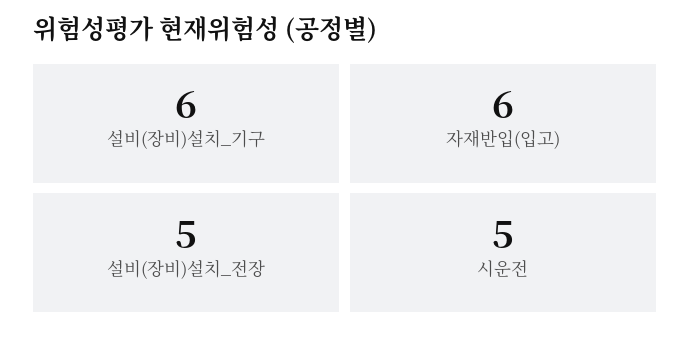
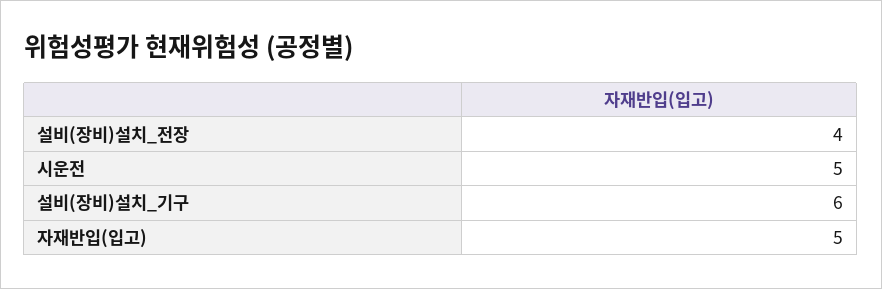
자재반입(입고): 6 -> 5
설비(장비)설치_전장: 5 -> 4

